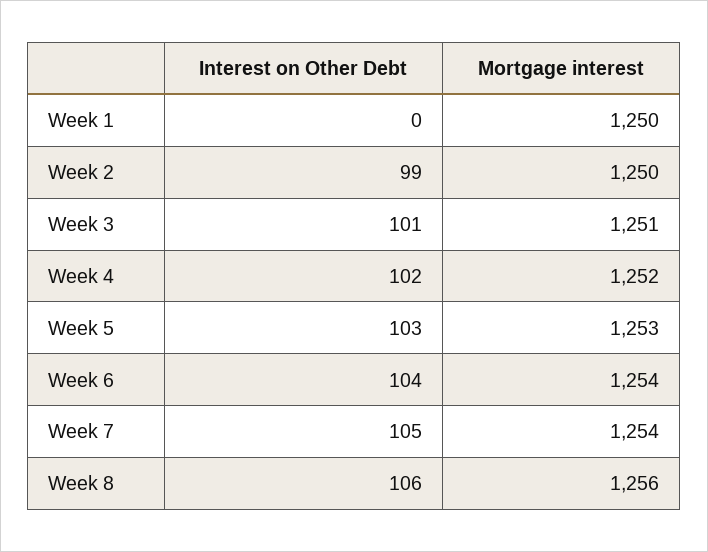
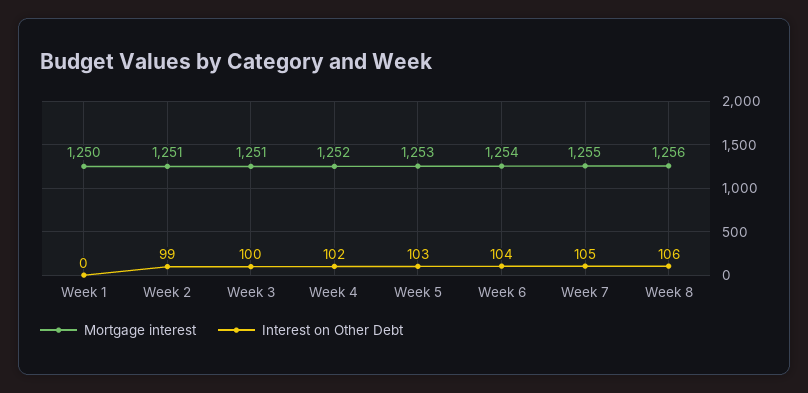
Mortgage interest, Week 2: 1250 -> 1251
Interest on Other Debt, Week 3: 101 -> 100
Mortgage interest, Week 7: 1254 -> 1255

